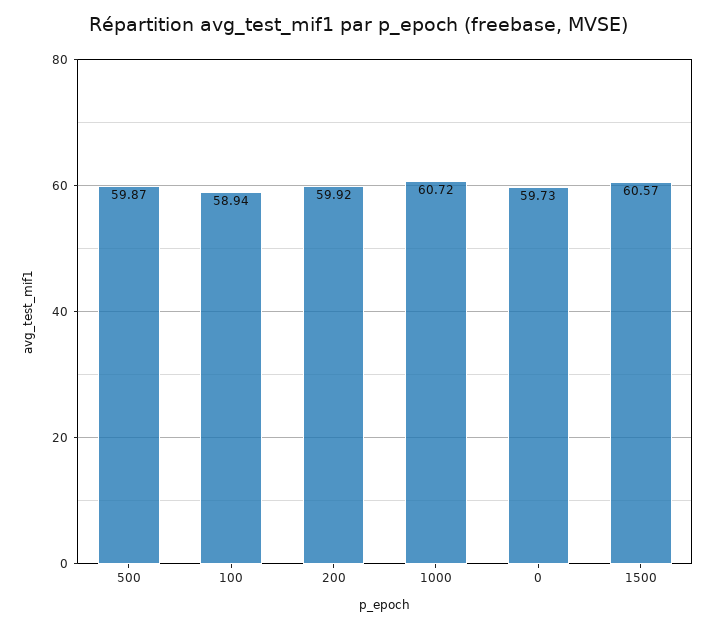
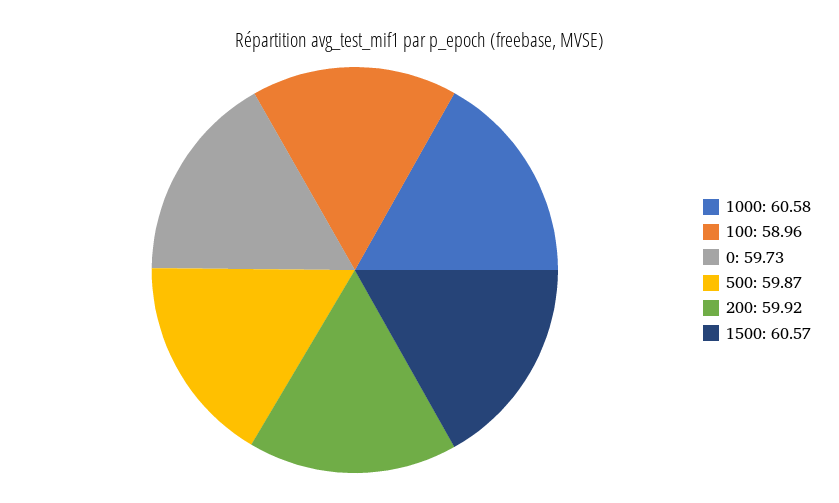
100: 58.94 -> 58.96
1000: 60.72 -> 60.58

